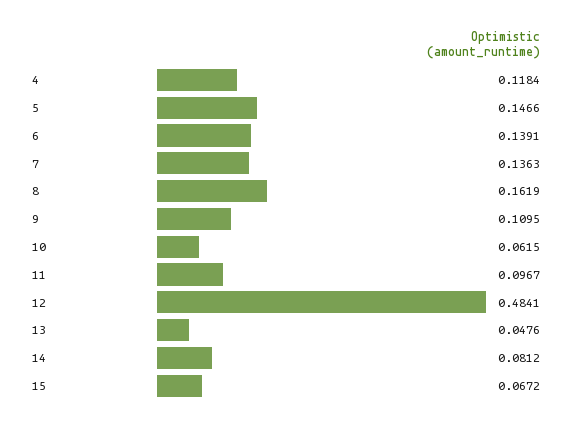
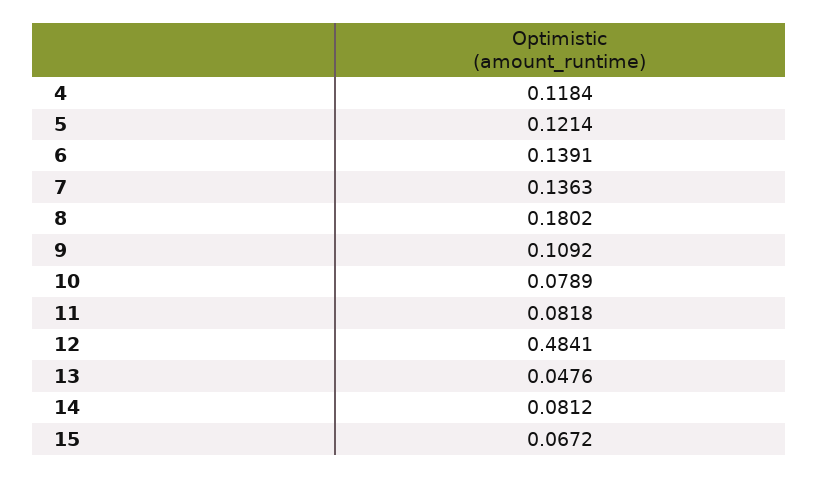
5: 0.1466 -> 0.1214
8: 0.1619 -> 0.1802
9: 0.1095 -> 0.1092
10: 0.0615 -> 0.0789
11: 0.0967 -> 0.0818

